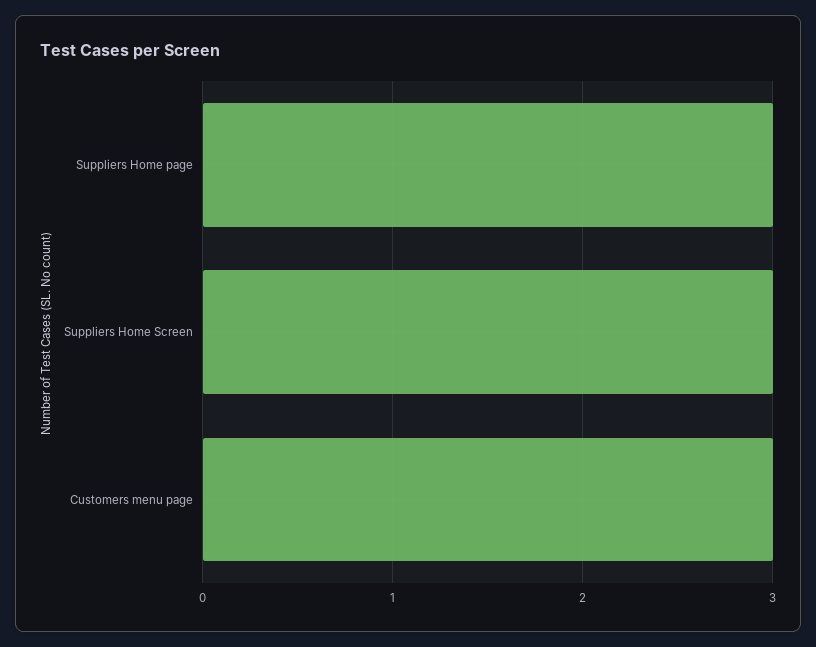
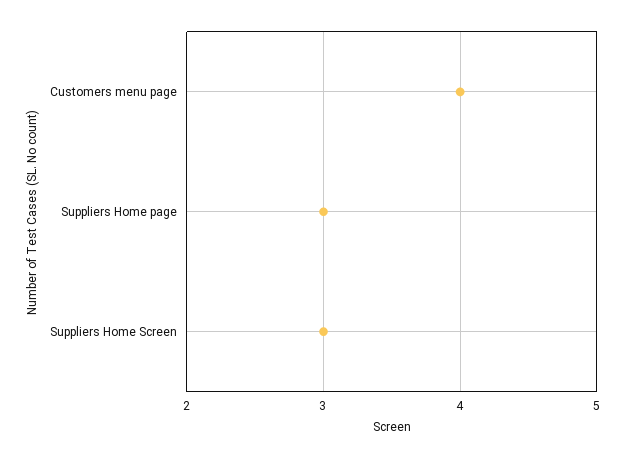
Customers menu page: 3 -> 4

